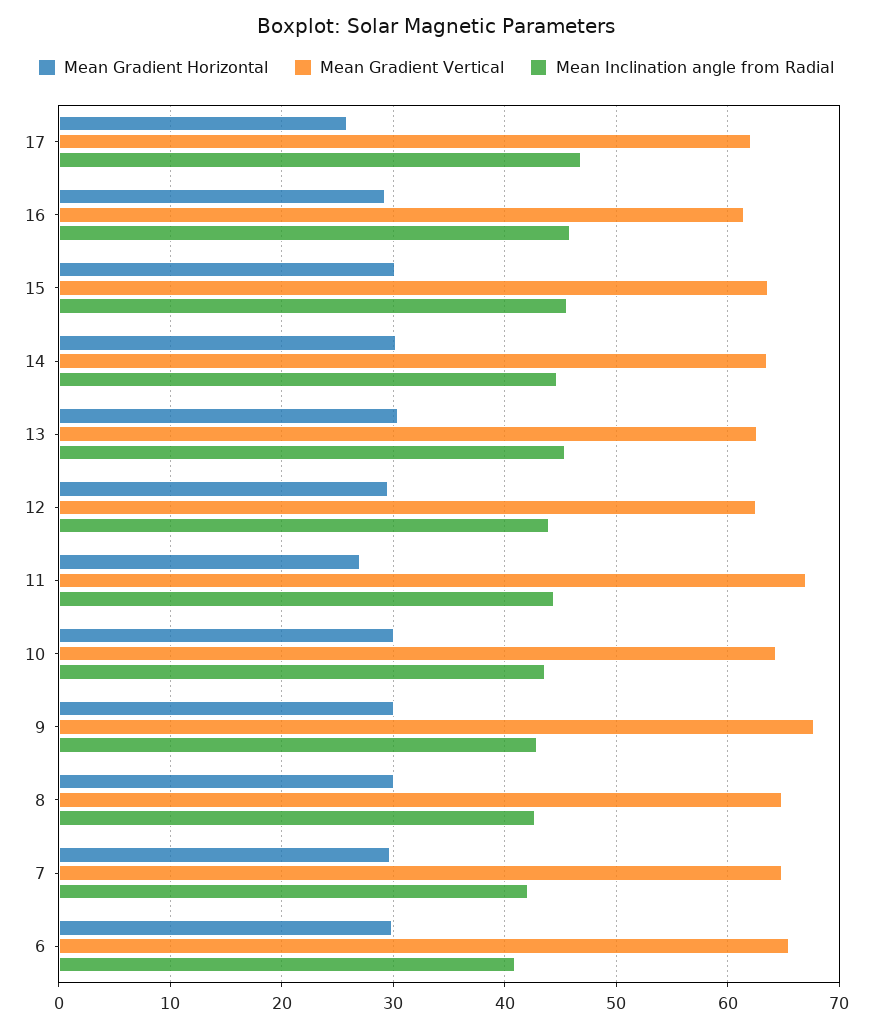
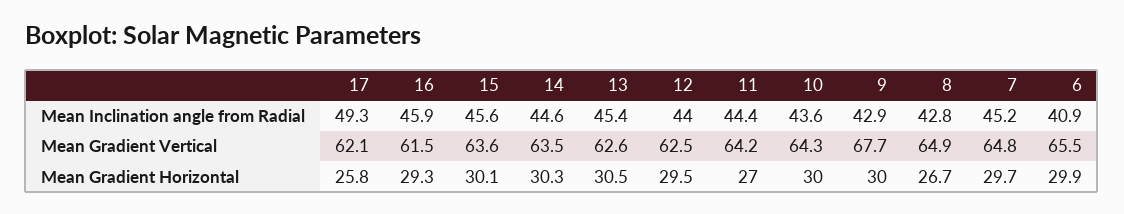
Mean Inclination angle from Radial, 17: 47 -> 49.3
Mean Gradient Vertical, 11: 67 -> 64.2
Mean Gradient Horizontal, 8: 30 -> 26.7
Mean Inclination angle from Radial, 7: 42 -> 45.2

